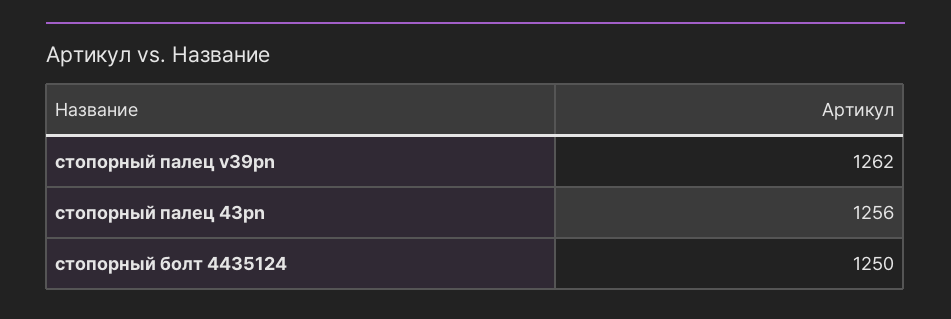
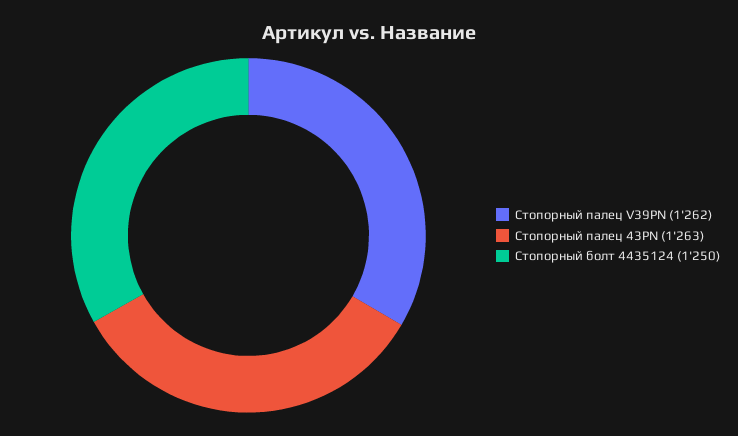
стопорный палец 43pn: 1256 -> 1263

